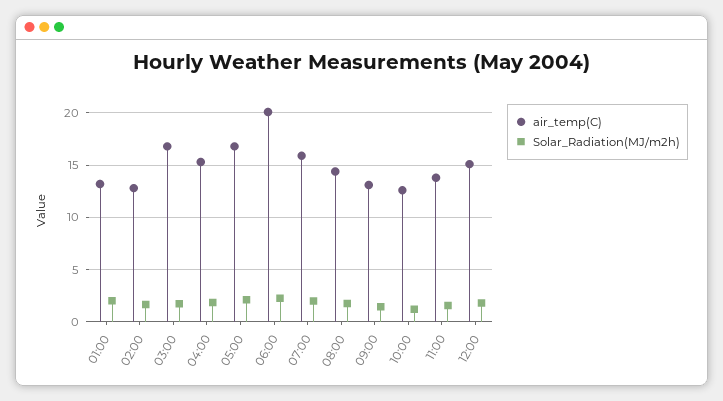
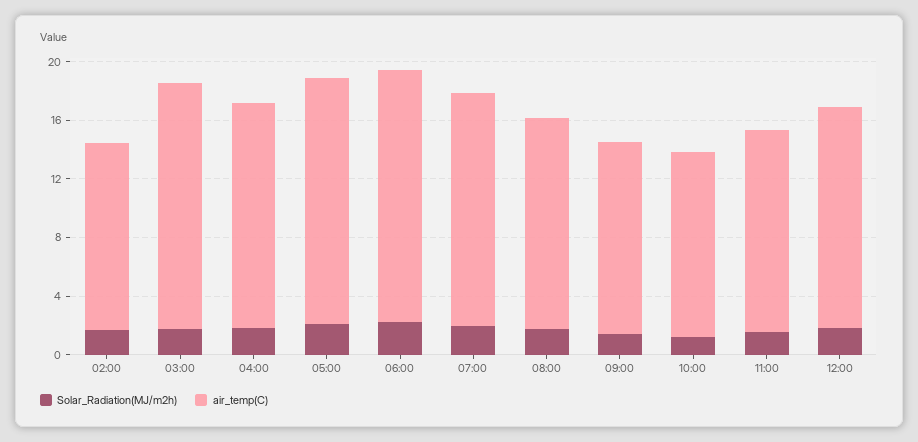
air_temp(C), 01:00: 13 -> none
Solar_Radiation(MJ/m2h), 01:00: 2 -> none
air_temp(C), 06:00: 20 -> 17

